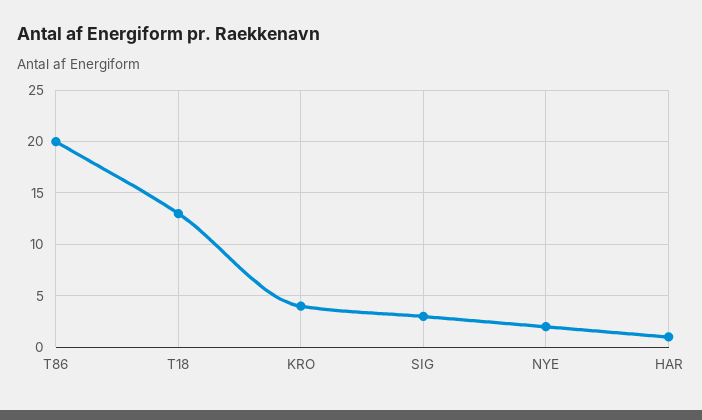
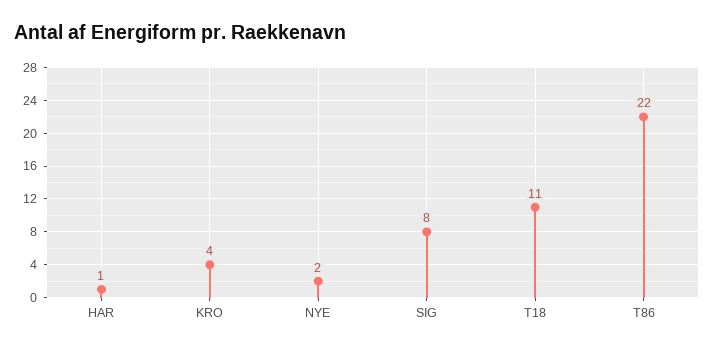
T86: 20 -> 22
T18: 13 -> 11
SIG: 3 -> 8

